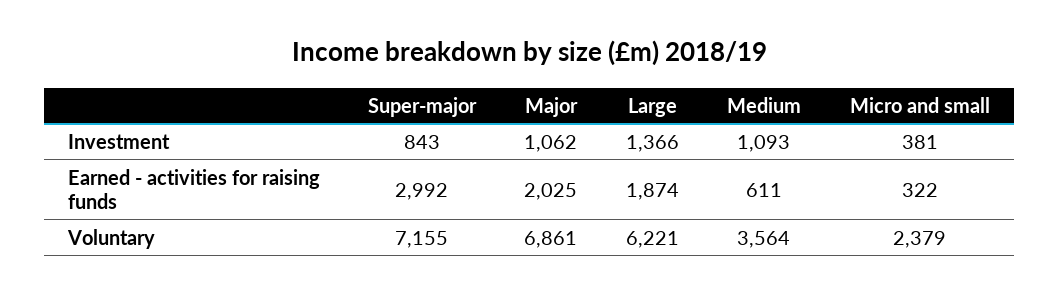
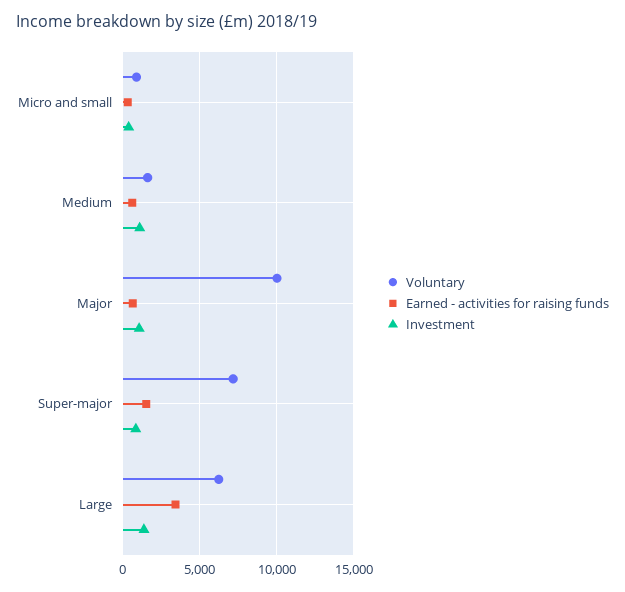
Earned - activities for raising funds, Super-major: 2992 -> 1500
Earned - activities for raising funds, Major: 2025 -> 500
Earned - activities for raising funds, Large: 1874 -> 3500
Voluntary, Major: 6861 -> 10000
Voluntary, Medium: 3564 -> 1500
Voluntary, Micro and small: 2379 -> 1000

